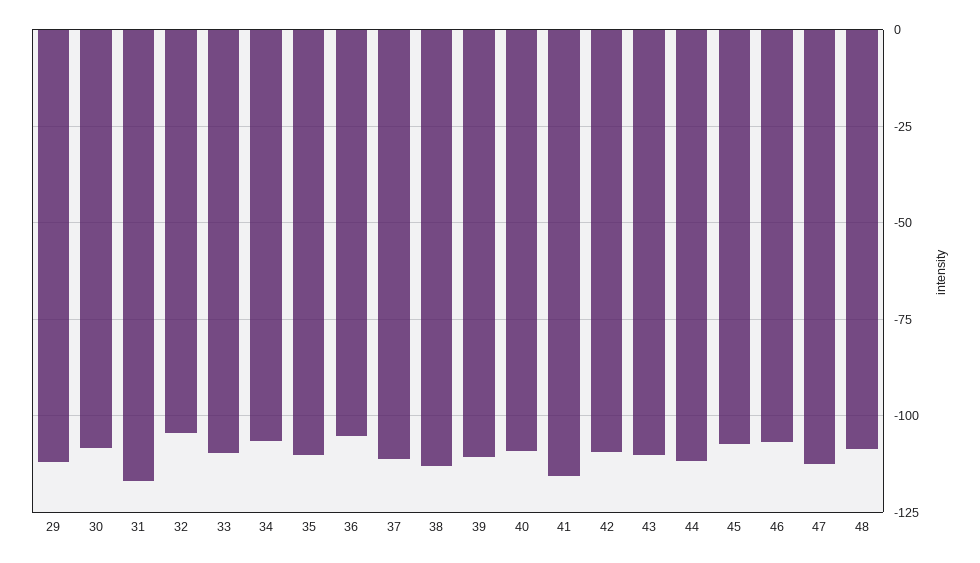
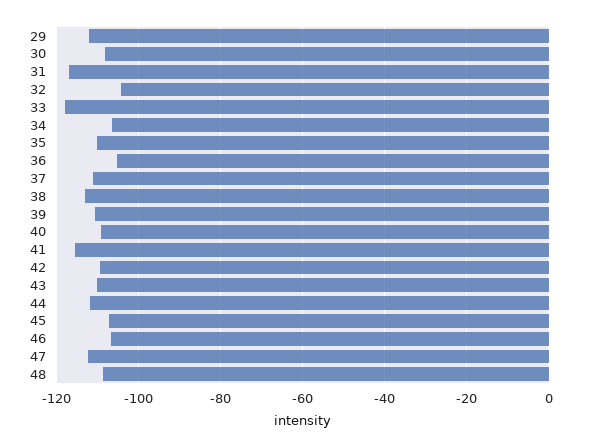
33: -110 -> -118

